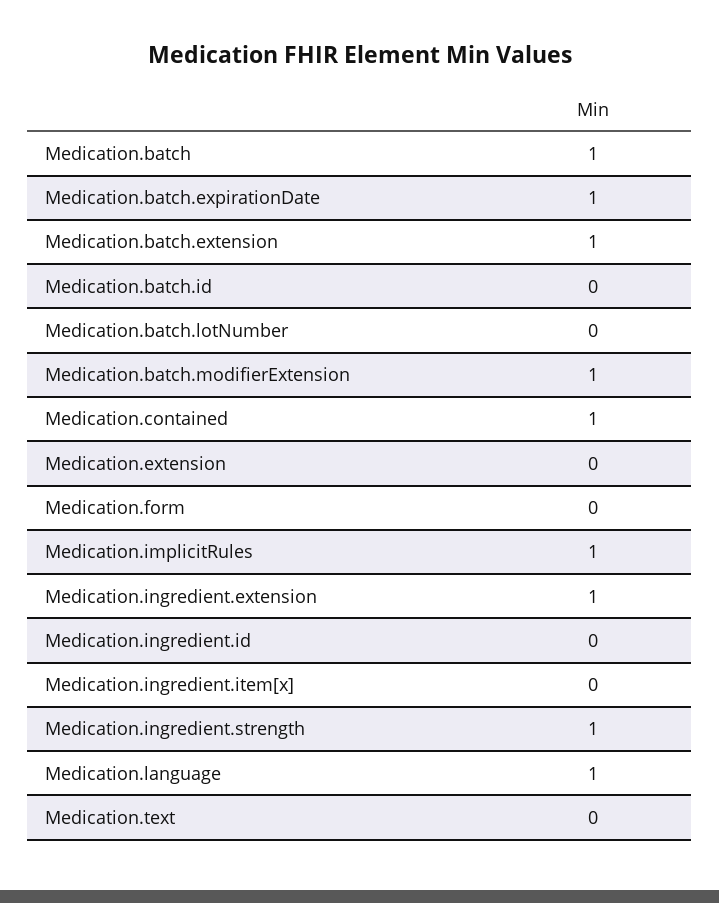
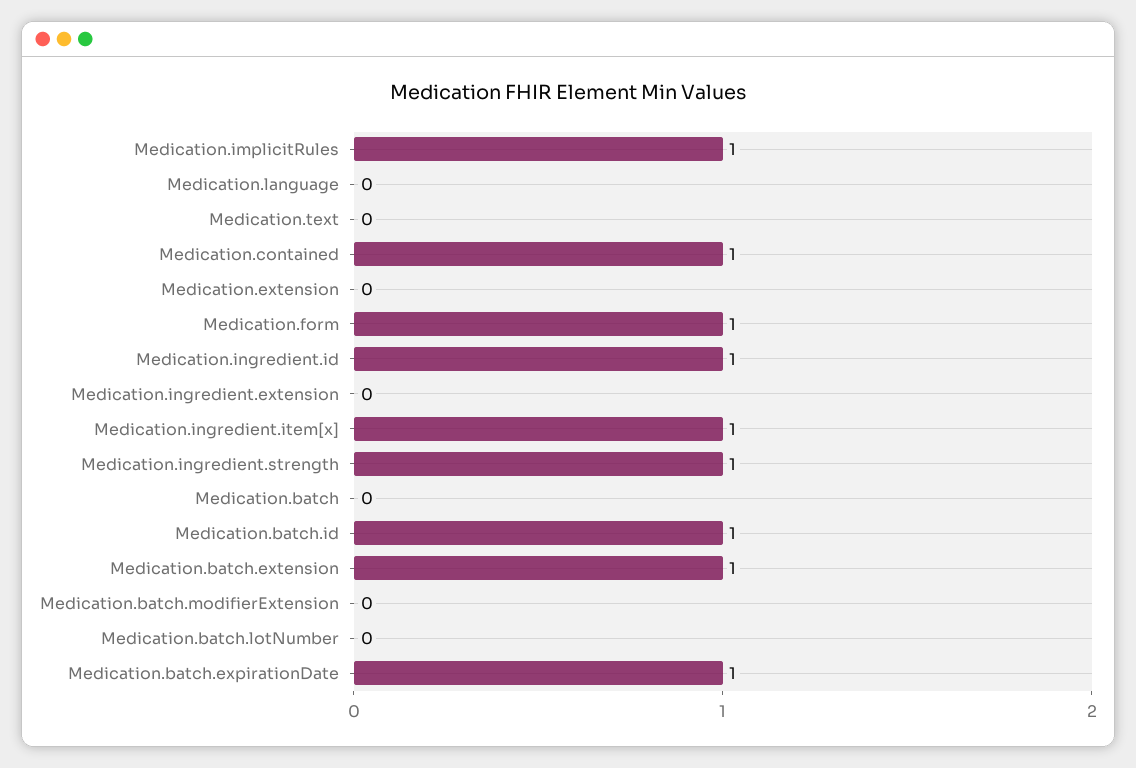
Medication.batch: 1 -> 0
Medication.batch.id: 0 -> 1
Medication.batch.modifierExtension: 1 -> 0
Medication.form: 0 -> 1
Medication.ingredient.extension: 1 -> 0
Medication.ingredient.id: 0 -> 1
Medication.ingredient.item[x]: 0 -> 1
Medication.language: 1 -> 0

